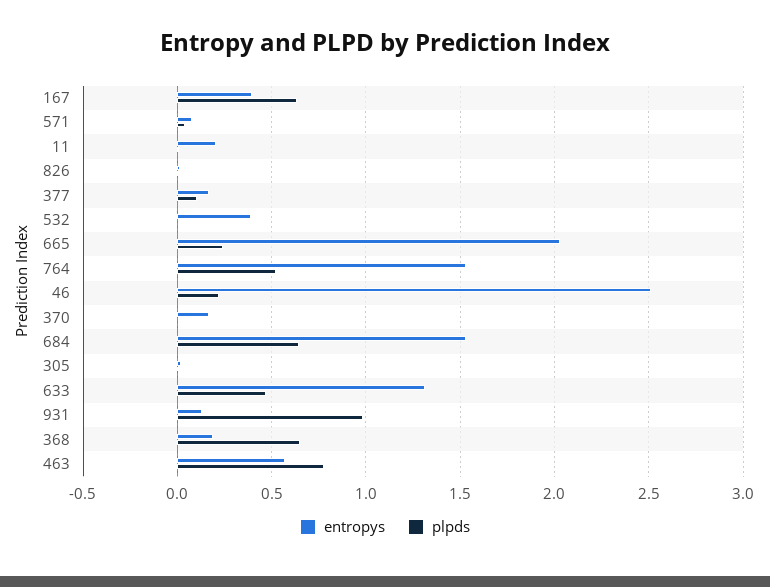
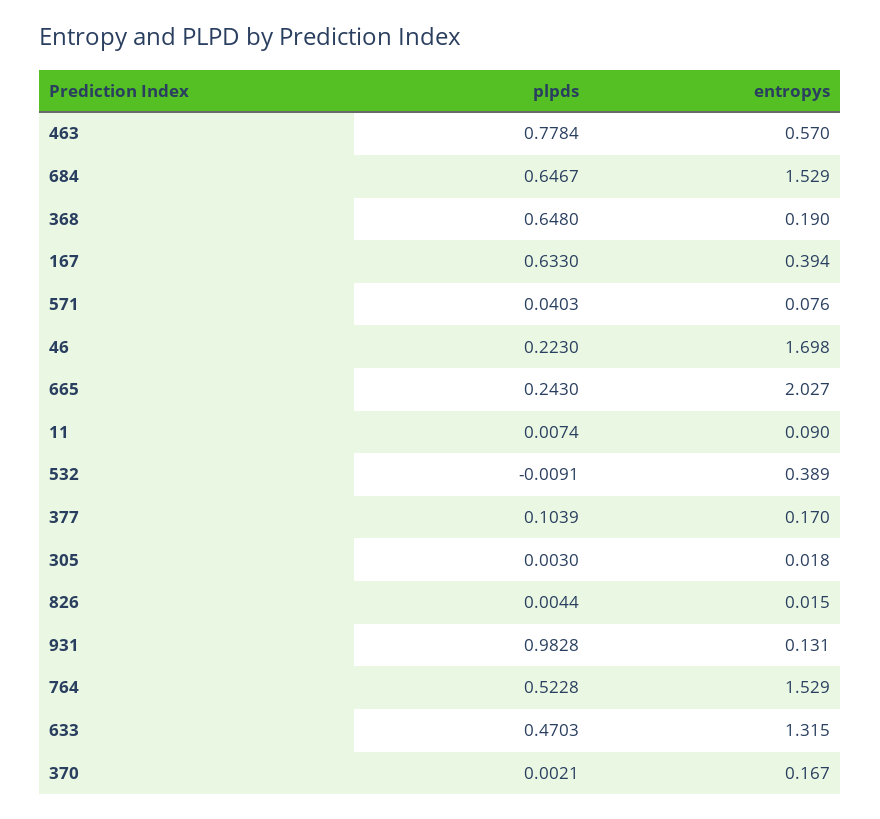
entropys, 11: 0.2 -> 0.09
entropys, 46: 2.5 -> 1.698

